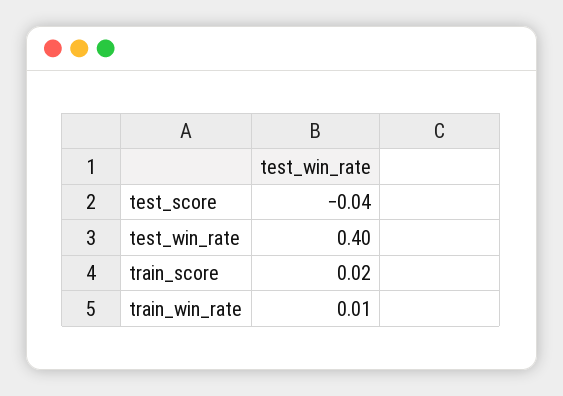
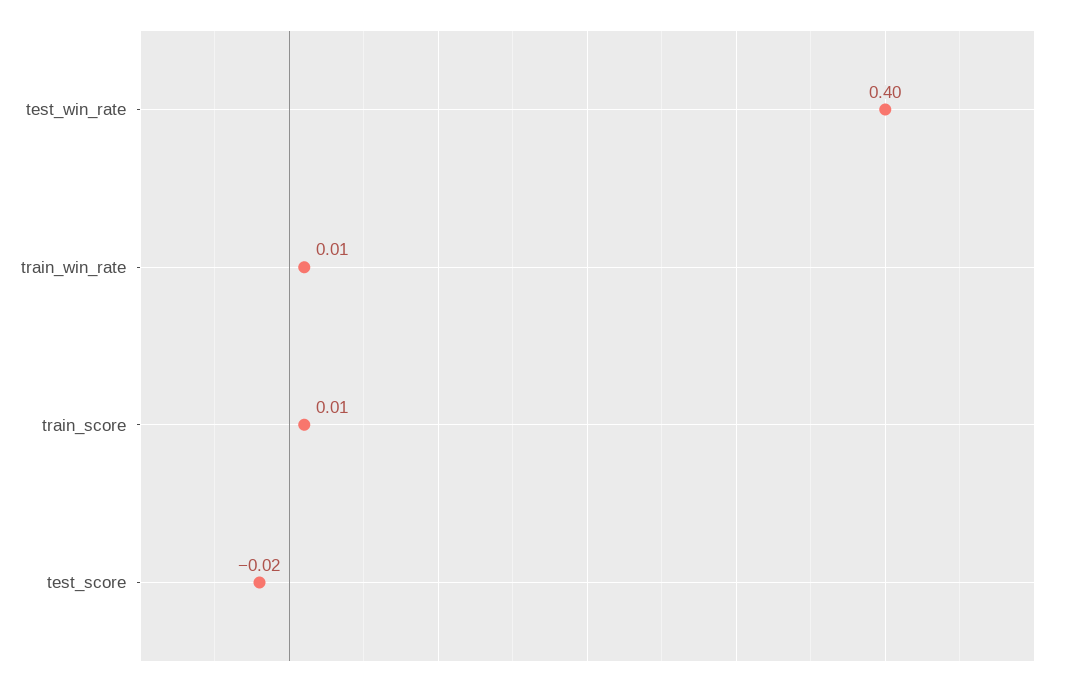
test_score: -0.04 -> -0.02
train_score: 0.02 -> 0.01

